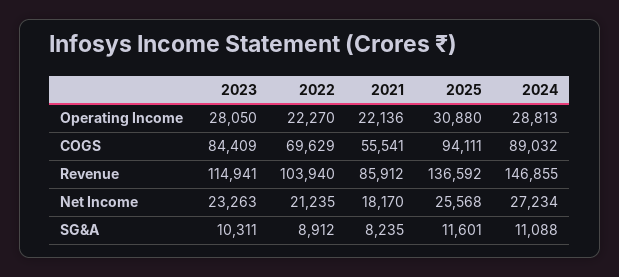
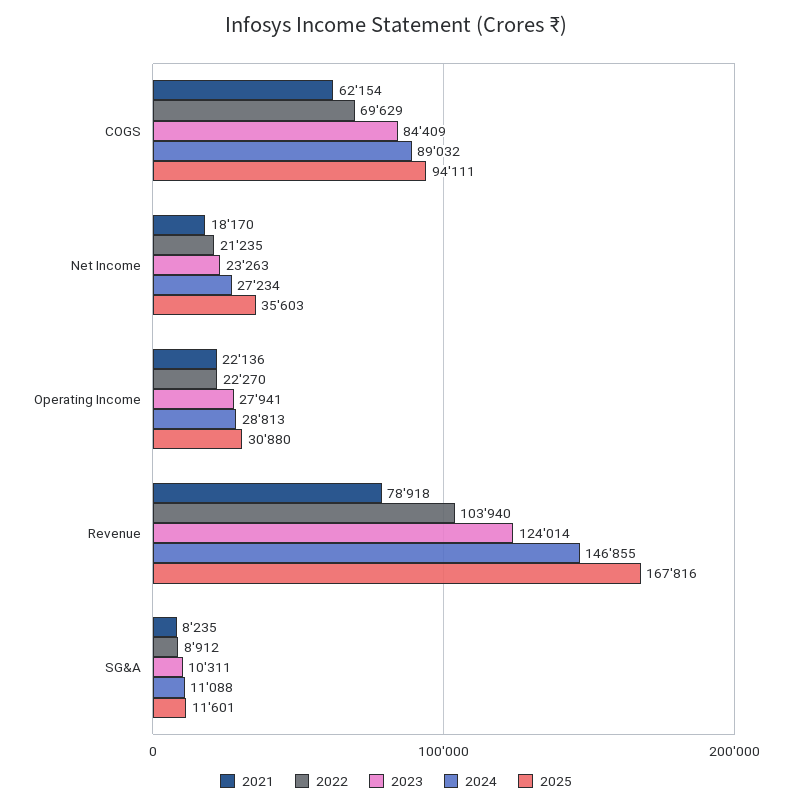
2023, Operating Income: 28050 -> 27941
2021, COGS: 55541 -> 62154
2023, Revenue: 114941 -> 124014
2021, Revenue: 85912 -> 78918
2025, Revenue: 136592 -> 167816
2025, Net Income: 25568 -> 35603

